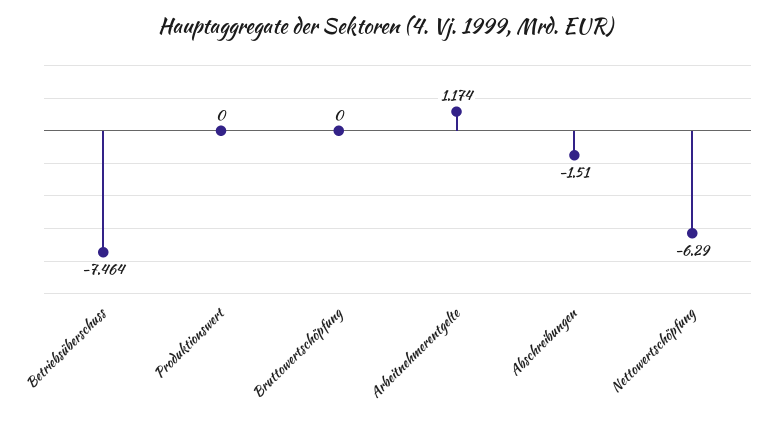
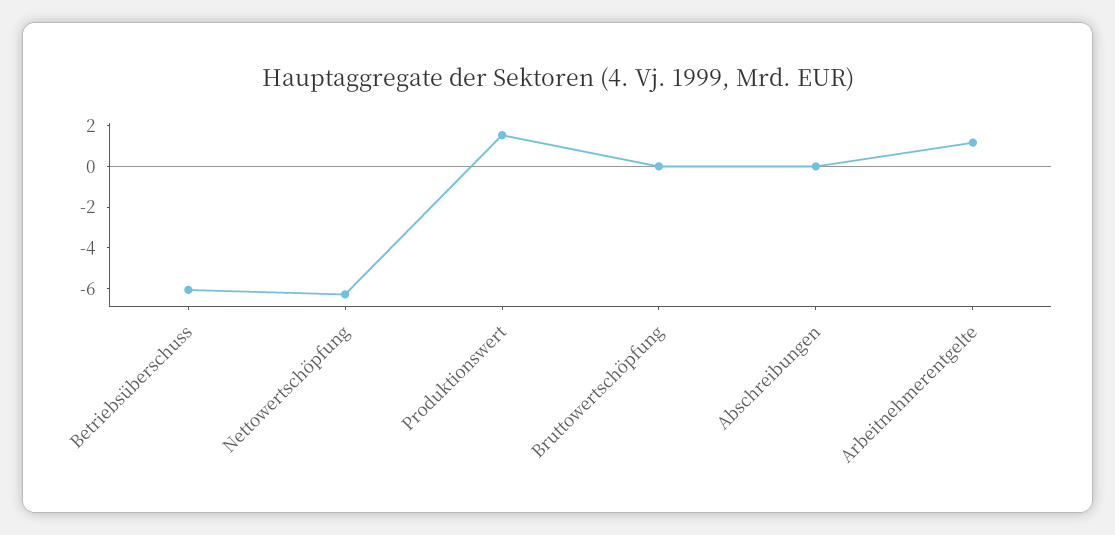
Betriebsüberschuss: -7.464 -> -6
Produktionswert: 0 -> 1.5
Abschreibungen: -1.51 -> 0

